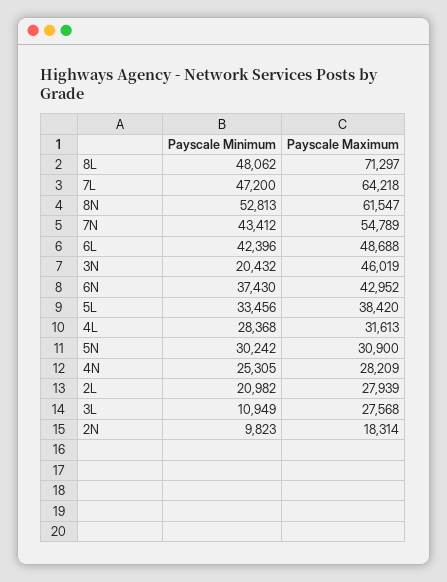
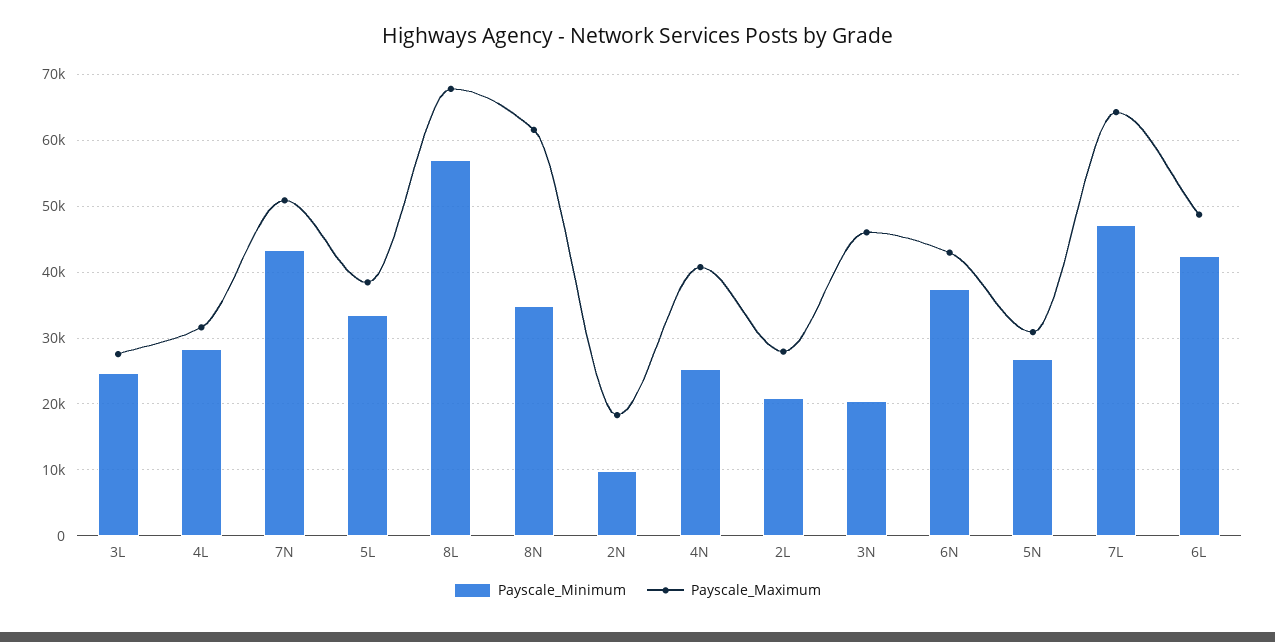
Payscale Minimum, 8L: 48062 -> 57000
Payscale Maximum, 8L: 71297 -> 68000
Payscale Minimum, 8N: 52813 -> 35000
Payscale Maximum, 7N: 54789 -> 51000
Payscale Minimum, 5N: 30242 -> 27000
Payscale Maximum, 4N: 28209 -> 41000
Payscale Minimum, 3L: 10949 -> 25000

